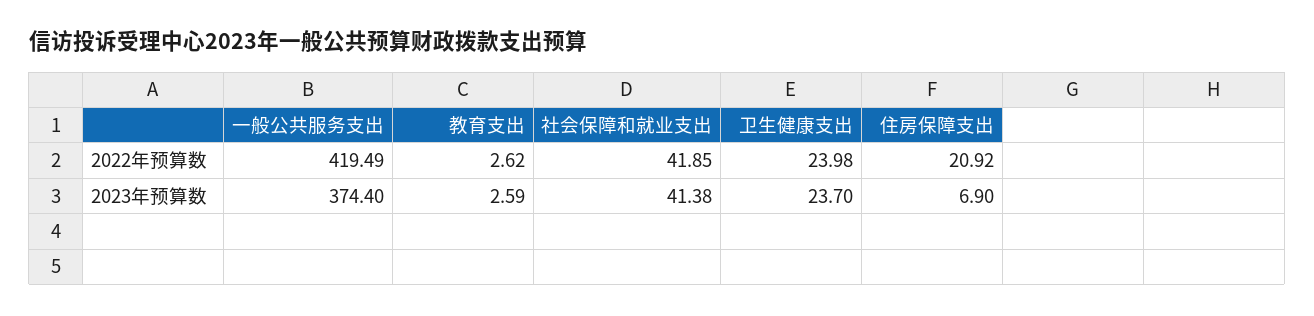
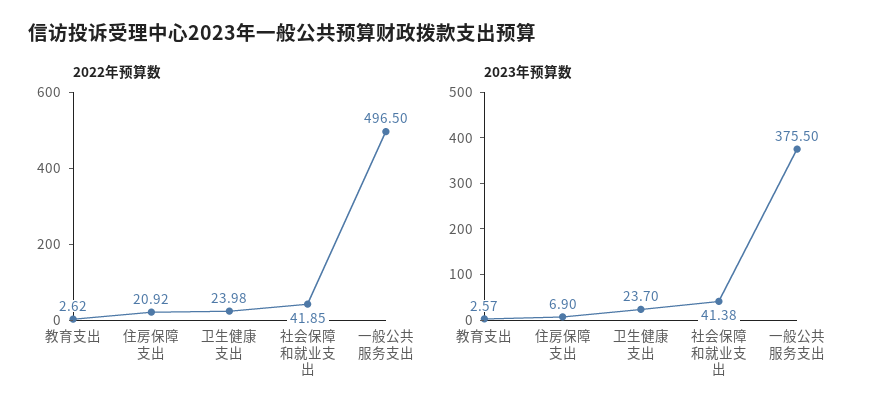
2022年预算数, 一般公共服务支出: 419.49 -> 496.5
2023年预算数, 一般公共服务支出: 374.4 -> 375.5
2023年预算数, 教育支出: 2.59 -> 2.57

